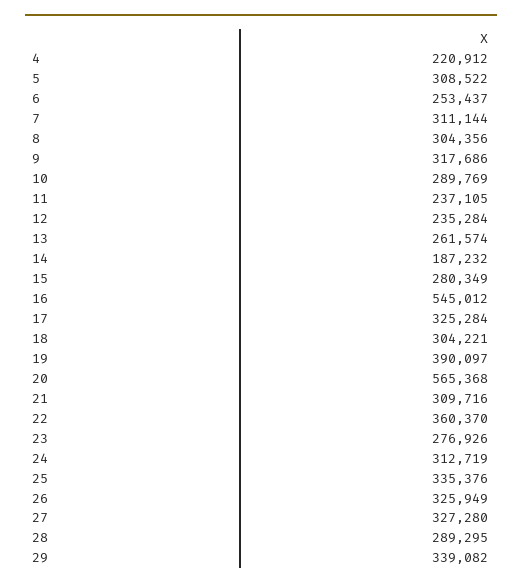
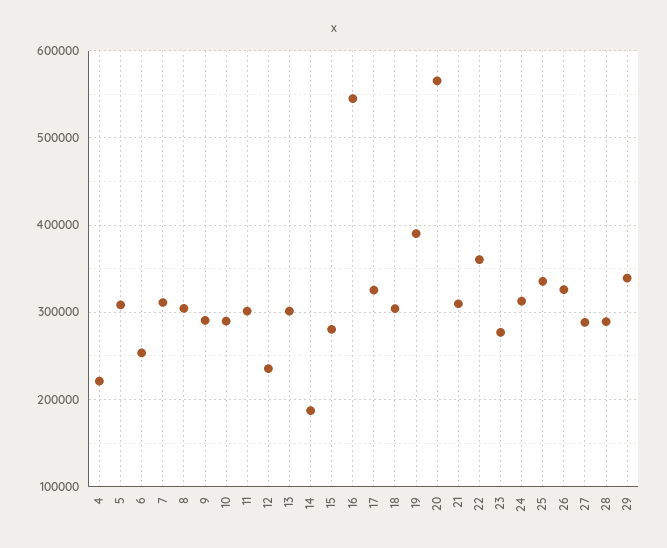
9: 317686 -> 290000
11: 237105 -> 300000
13: 261574 -> 300000
27: 327280 -> 290000

